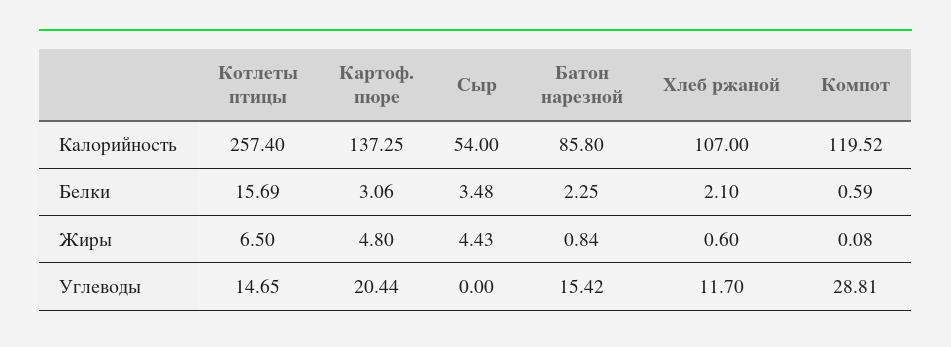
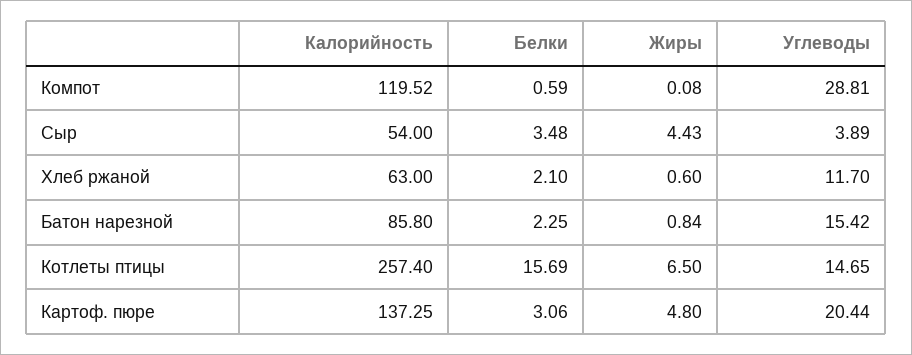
Хлеб ржаной, Калорийность: 107 -> 63
Сыр, Углеводы: 0 -> 3.89

